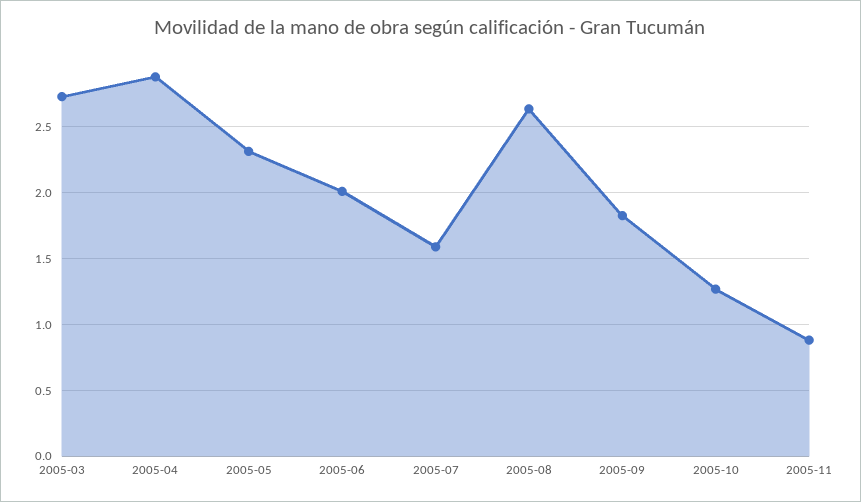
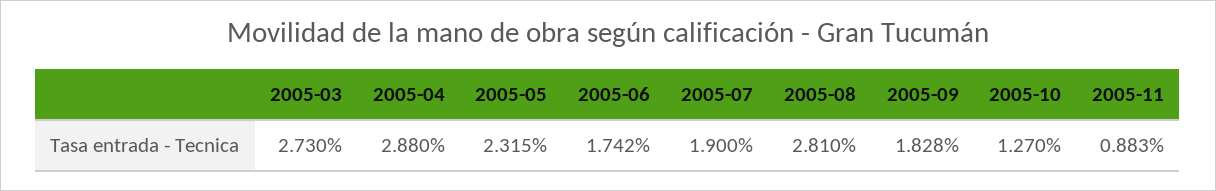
2005-06: 2 -> 1.742
2005-07: 1.6 -> 1.9
2005-08: 2.65 -> 2.81

